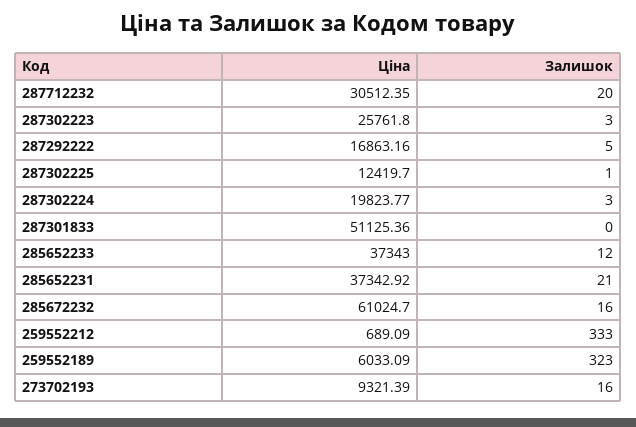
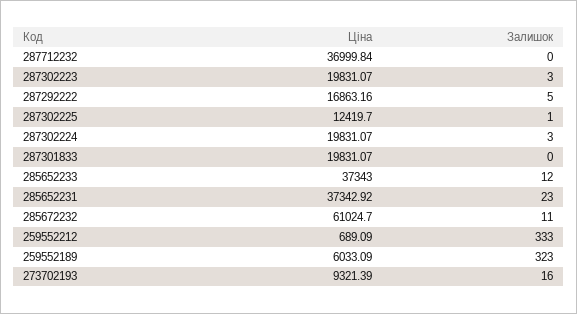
Ціна, 287712232: 30512.35 -> 36999.84
Залишок, 287712232: 20 -> 0
Ціна, 287302223: 25761.8 -> 19831.07
Ціна, 287302224: 19823.77 -> 19831.07
Ціна, 287301833: 51125.36 -> 19831.07
Залишок, 285652231: 21 -> 23
Залишок, 285672232: 16 -> 11

